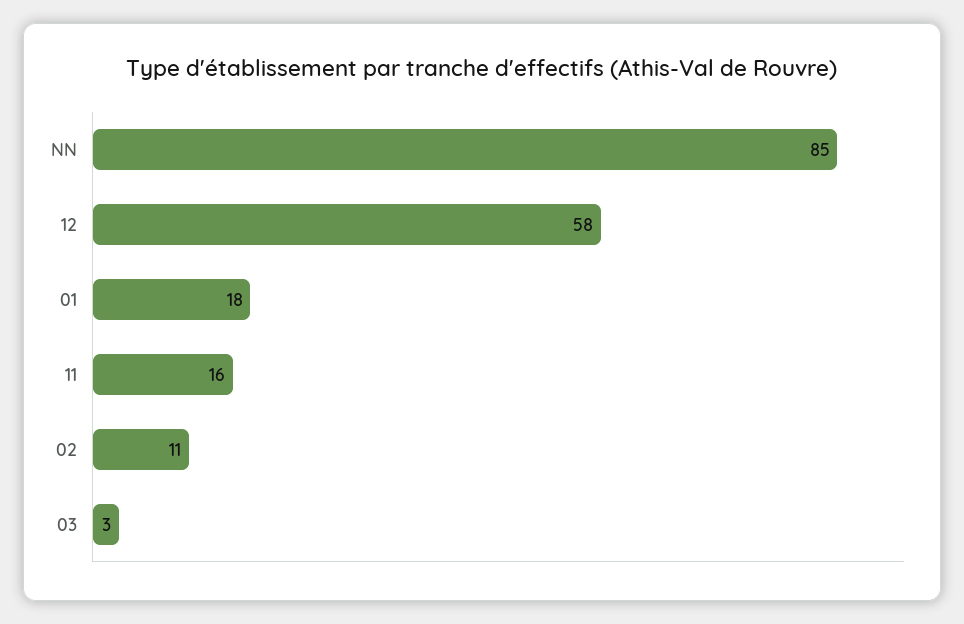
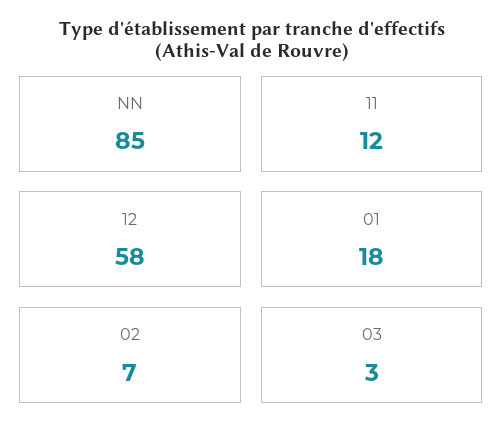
11: 16 -> 12
02: 11 -> 7

